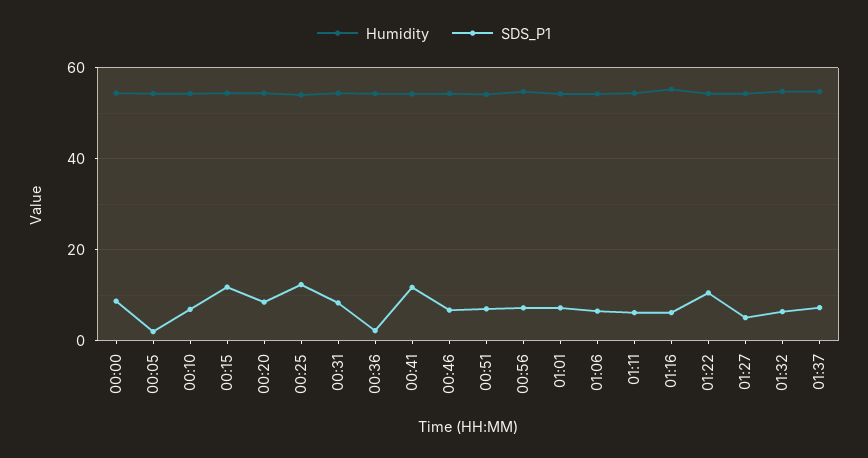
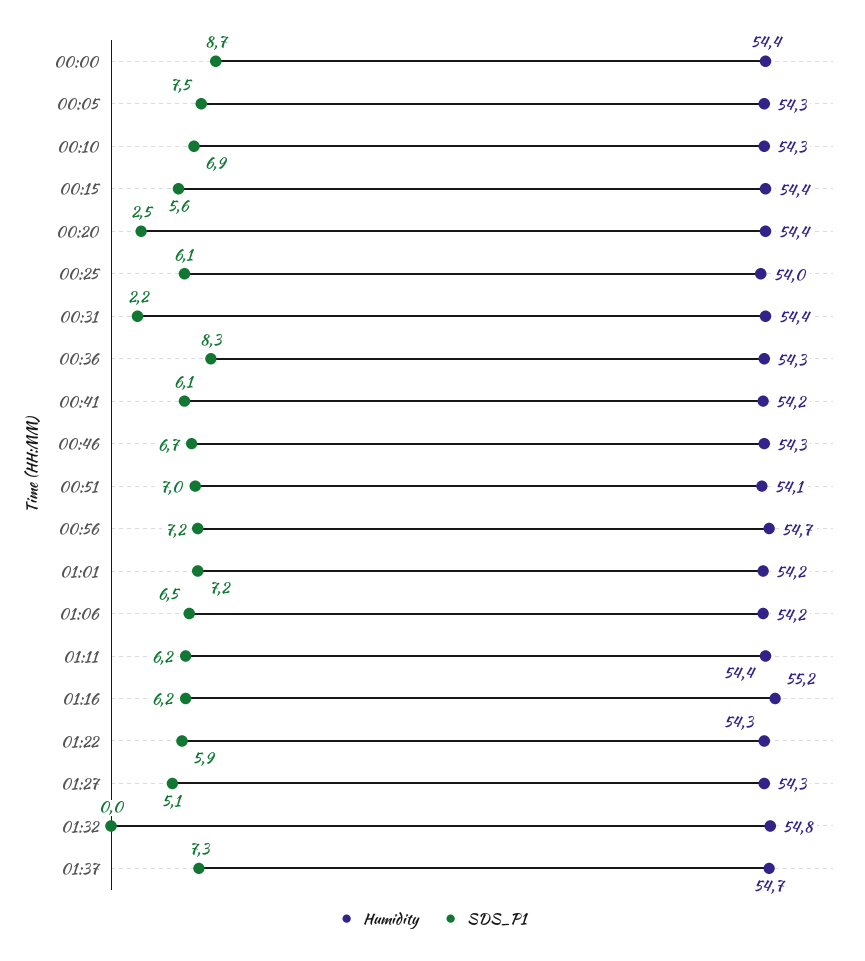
SDS_P1, 00:05: 2 -> 7.5
SDS_P1, 00:15: 12 -> 5.6
SDS_P1, 00:20: 8 -> 2.5
SDS_P1, 00:25: 12 -> 6.1
SDS_P1, 00:31: 8 -> 2.2
SDS_P1, 00:36: 2 -> 8.3
SDS_P1, 00:41: 12 -> 6.1
SDS_P1, 01:22: 10 -> 5.9
SDS_P1, 01:32: 6 -> 0

